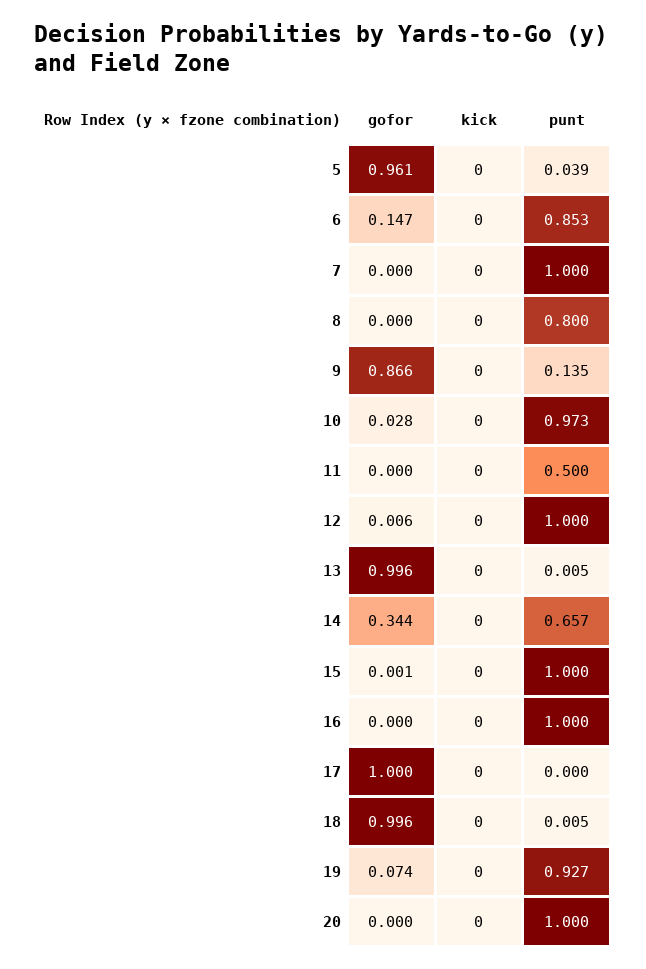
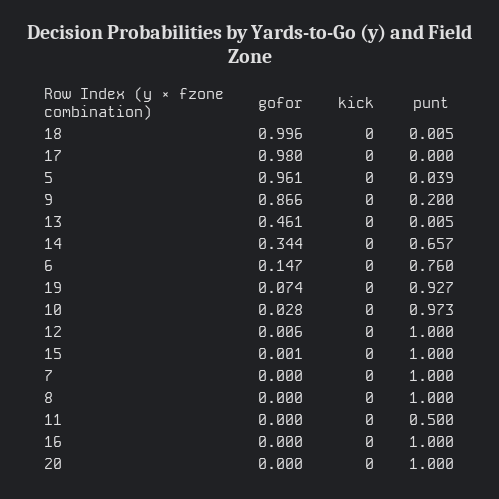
punt, 6: 0.853 -> 0.76
punt, 8: 0.8 -> 1
punt, 9: 0.135 -> 0.2
gofor, 13: 0.996 -> 0.461
gofor, 17: 1 -> 0.98

